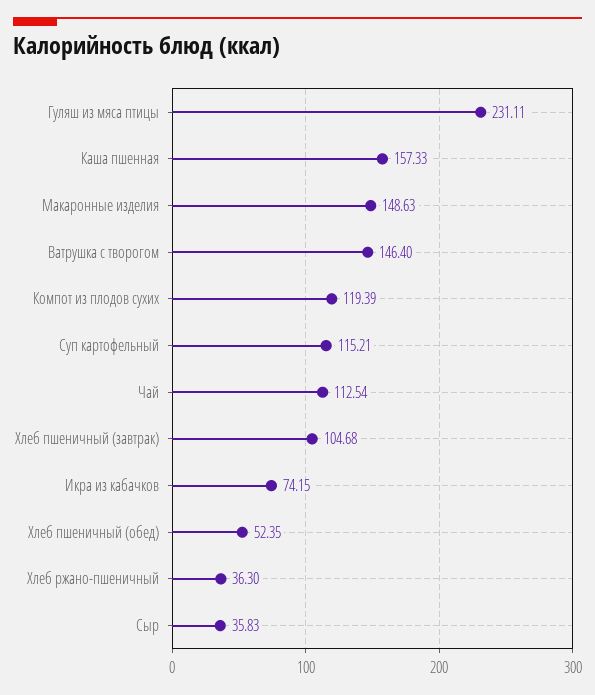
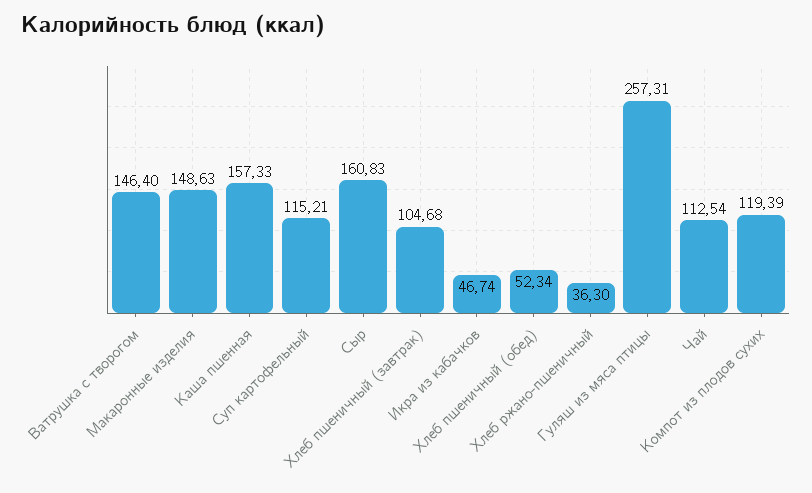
Гуляш из мяса птицы: 231.11 -> 257.31
Икра из кабачков: 74.15 -> 46.74
Хлеб пшеничный (обед): 52.35 -> 52.34
Сыр: 35.83 -> 160.83

